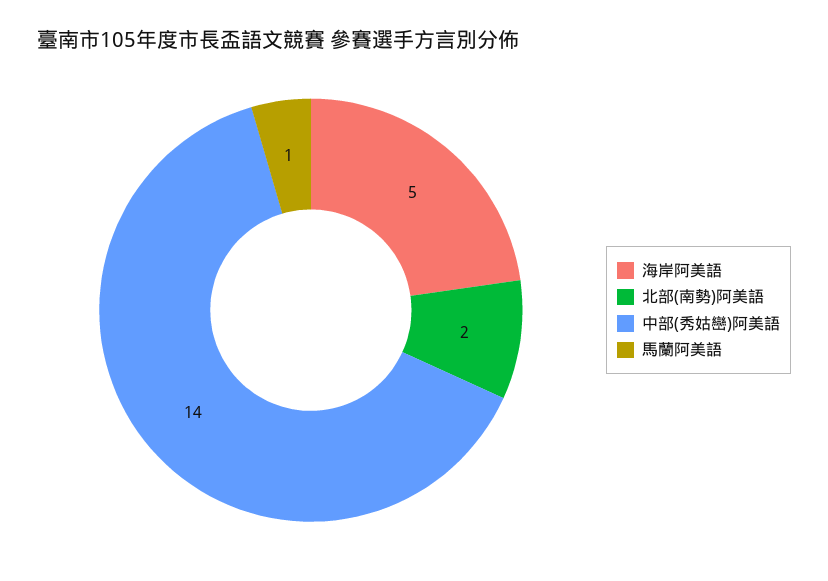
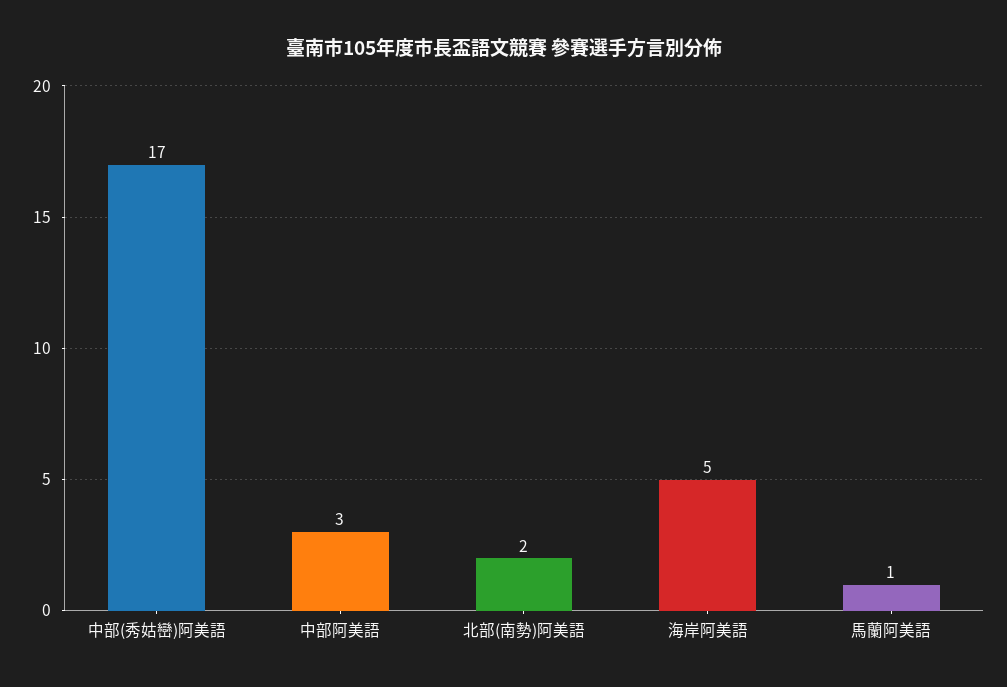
中部(秀姑巒)阿美語: 14 -> 17
中部阿美語: none -> 3

